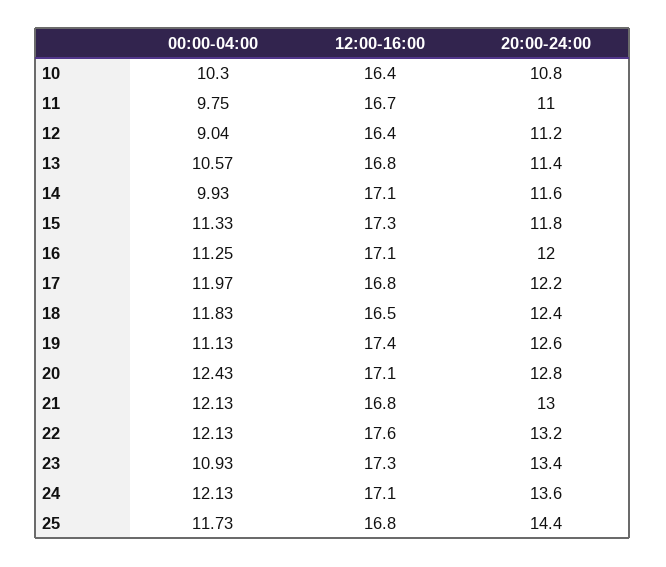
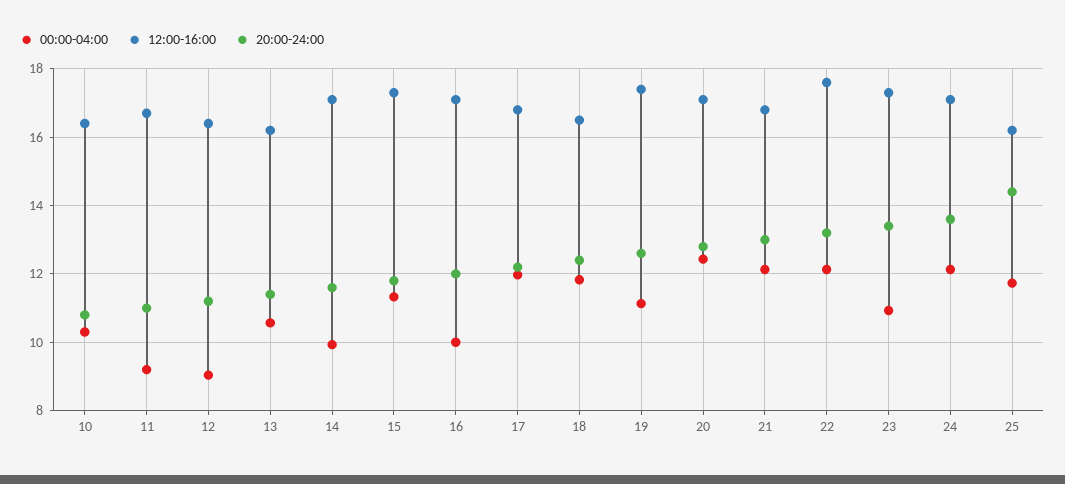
00:00-04:00, 11: 9.75 -> 9.2
12:00-16:00, 13: 16.8 -> 16.2
00:00-04:00, 16: 11.25 -> 10
12:00-16:00, 25: 16.8 -> 16.2

